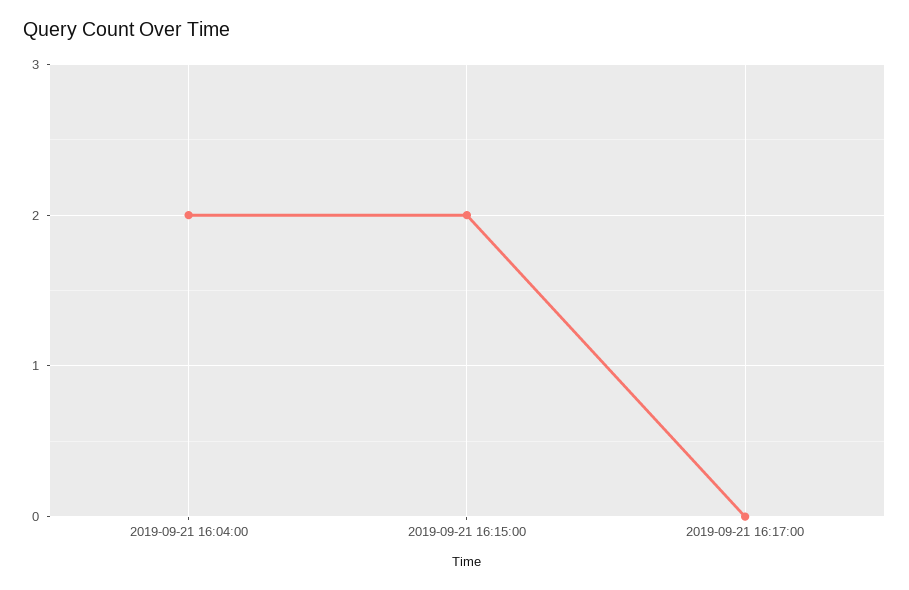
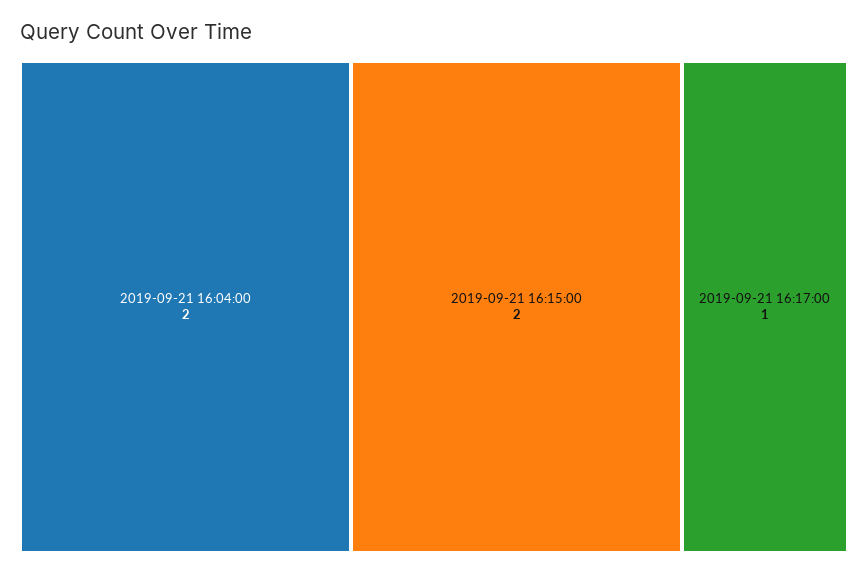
2019-09-21 16:17:00: 0 -> 1

